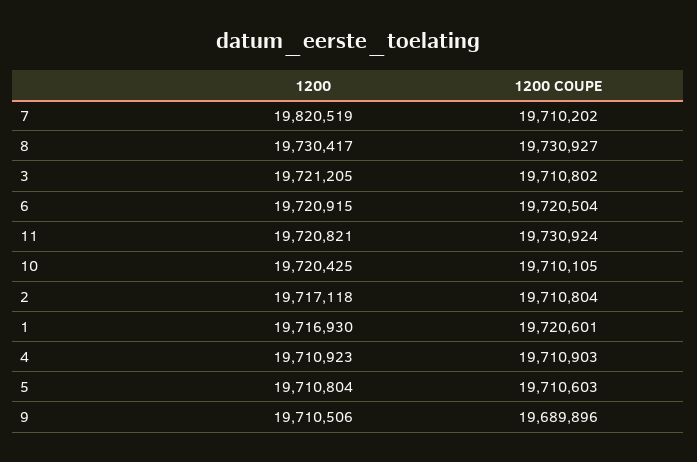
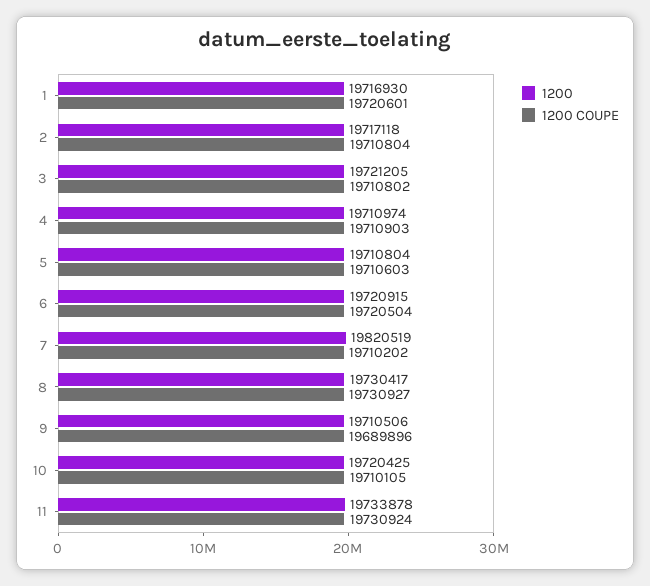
1200, 11: 19720821 -> 19733878
1200, 4: 19710923 -> 19710974

